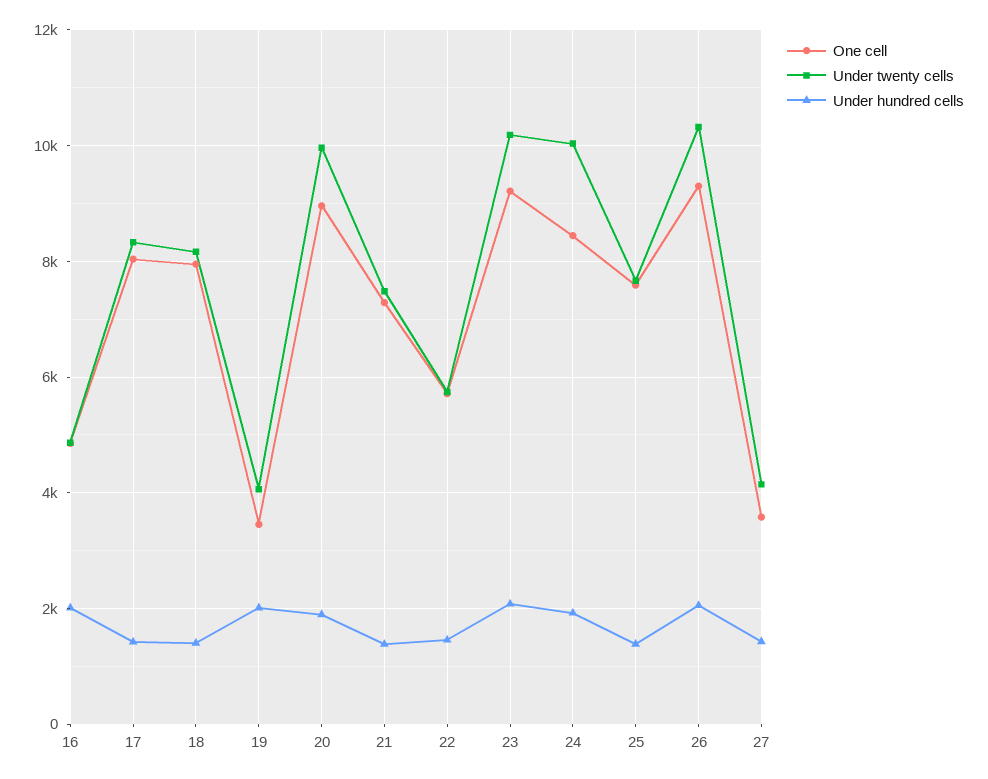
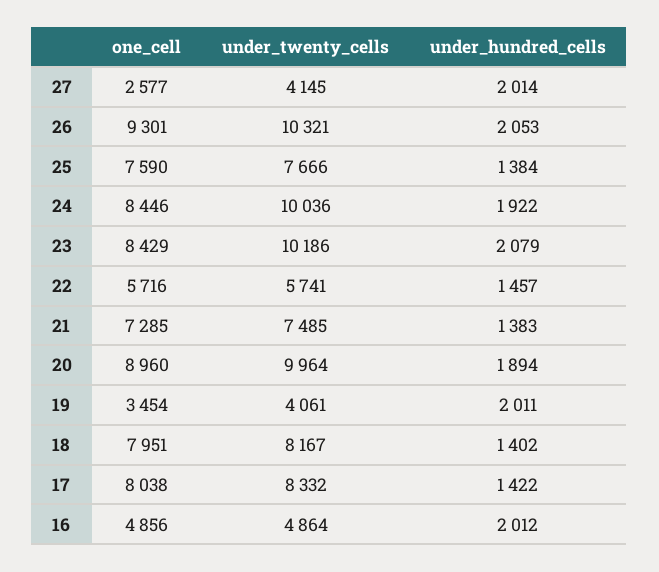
One cell, 23: 9200 -> 8429
One cell, 27: 3600 -> 2577
Under hundred cells, 27: 1400 -> 2014

